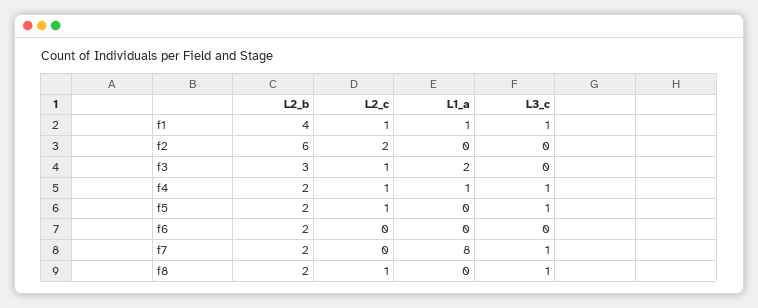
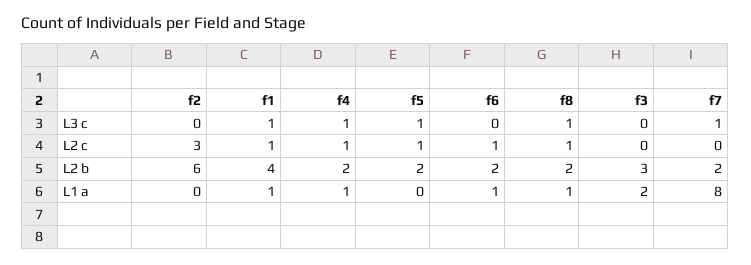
L2_c, f2: 2 -> 3
L2_c, f3: 1 -> 0
L2_c, f6: 0 -> 1
L1_a, f6: 0 -> 1
L1_a, f8: 0 -> 1

